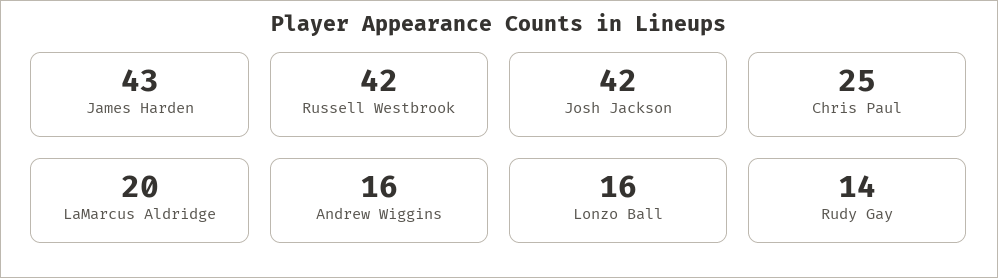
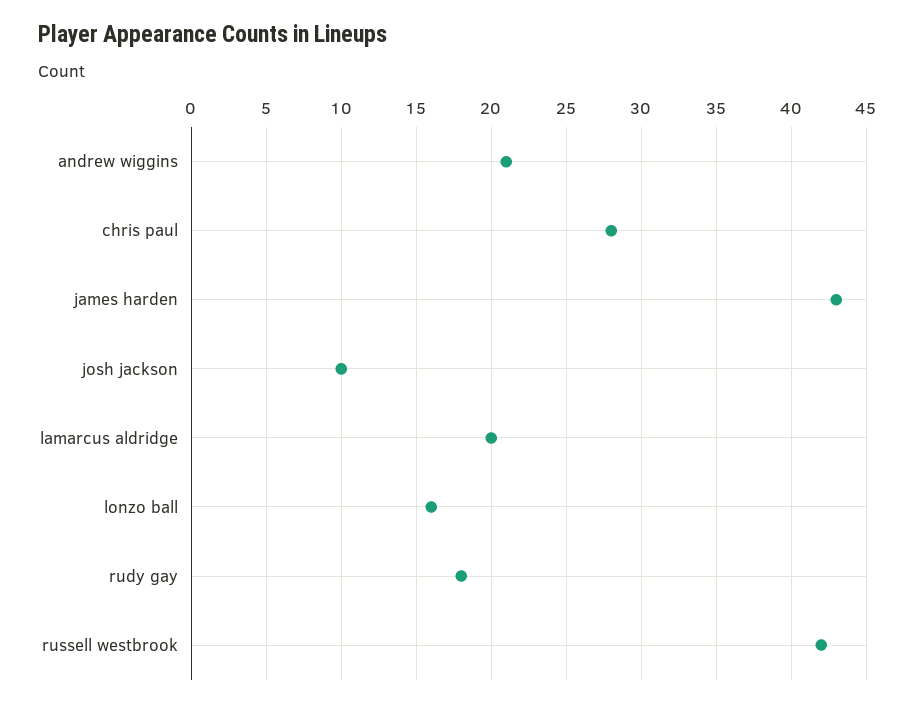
Josh Jackson: 42 -> 10
Chris Paul: 25 -> 28
Andrew Wiggins: 16 -> 21
Rudy Gay: 14 -> 18

